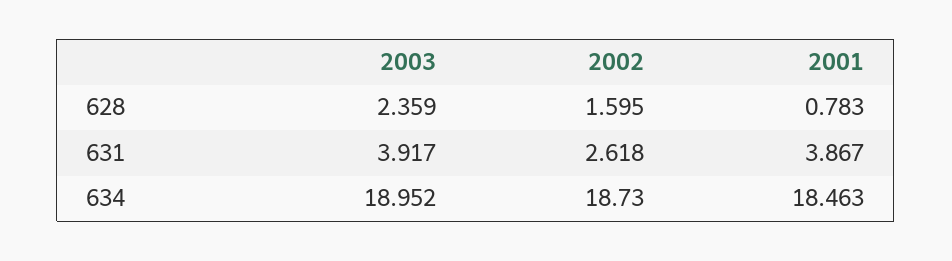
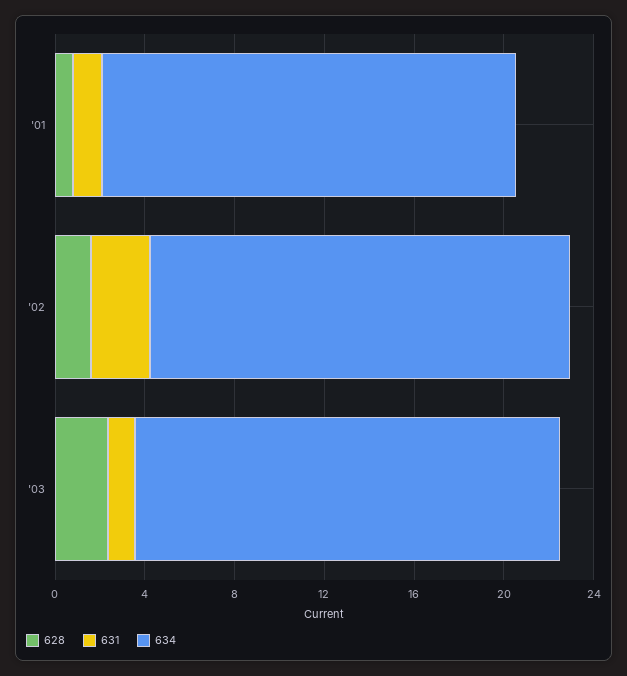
631, 2003: 3.917 -> 1
631, 2001: 3.867 -> 1

